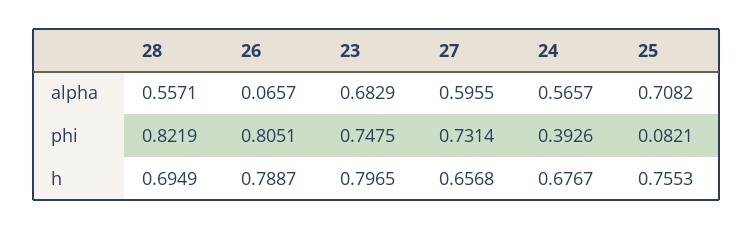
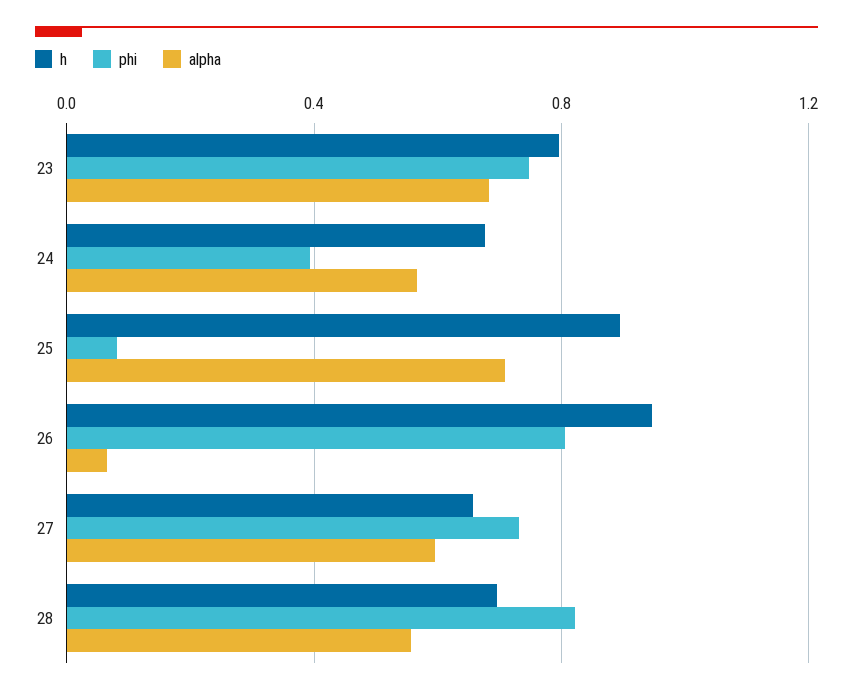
h, 26: 0.7887 -> 0.95
h, 25: 0.7553 -> 0.9

